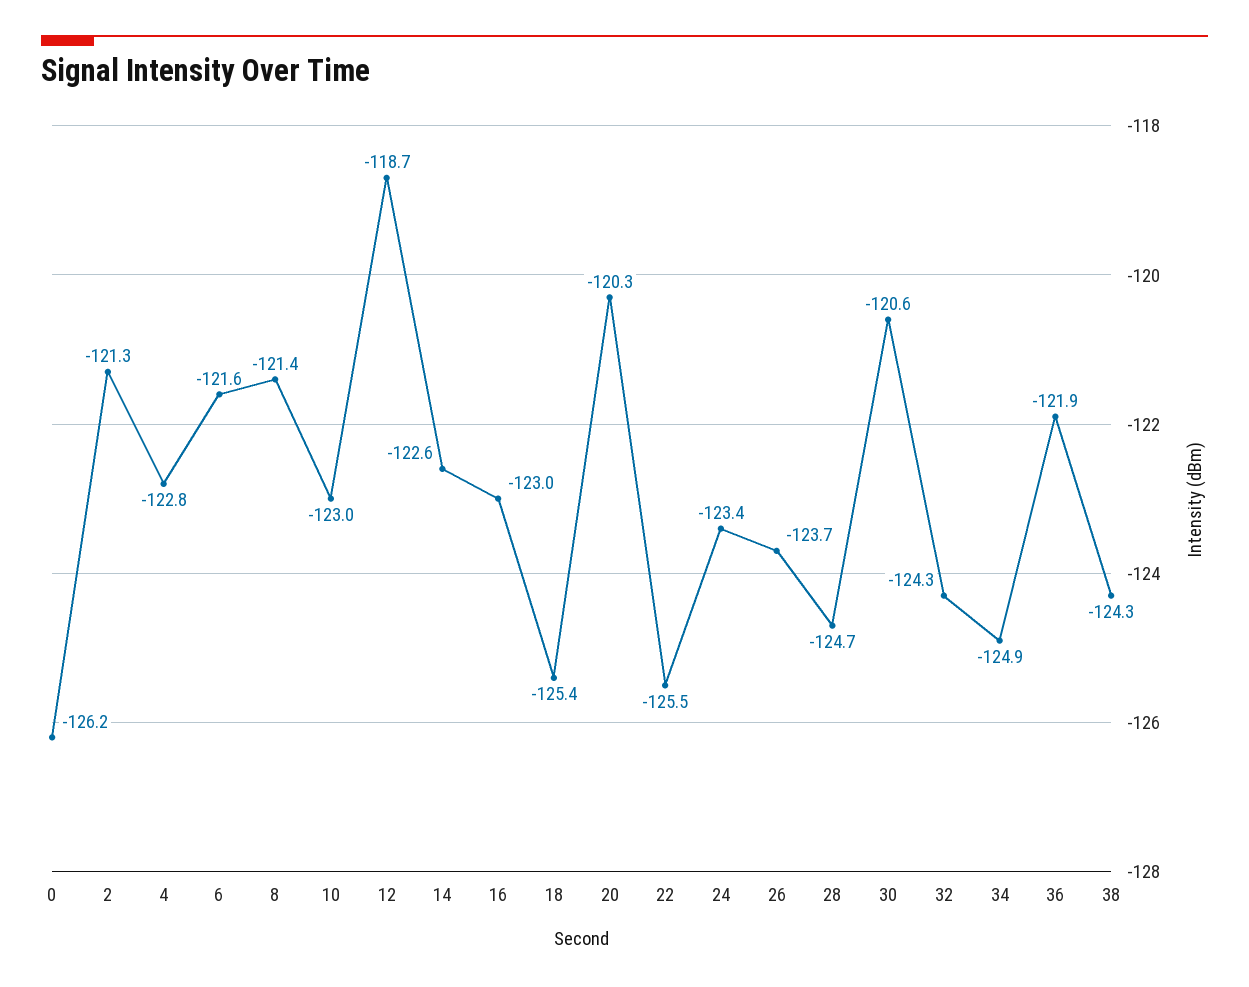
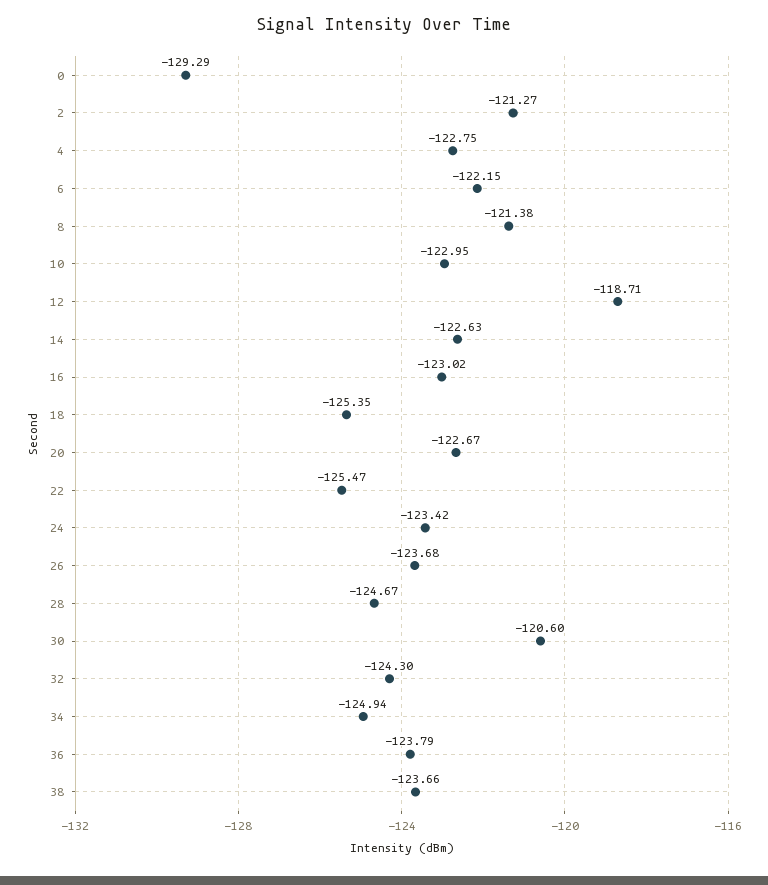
0: -126.2 -> -129.29
6: -121.6 -> -122.15
20: -120.3 -> -122.67
36: -121.9 -> -123.79
38: -124.3 -> -123.66

